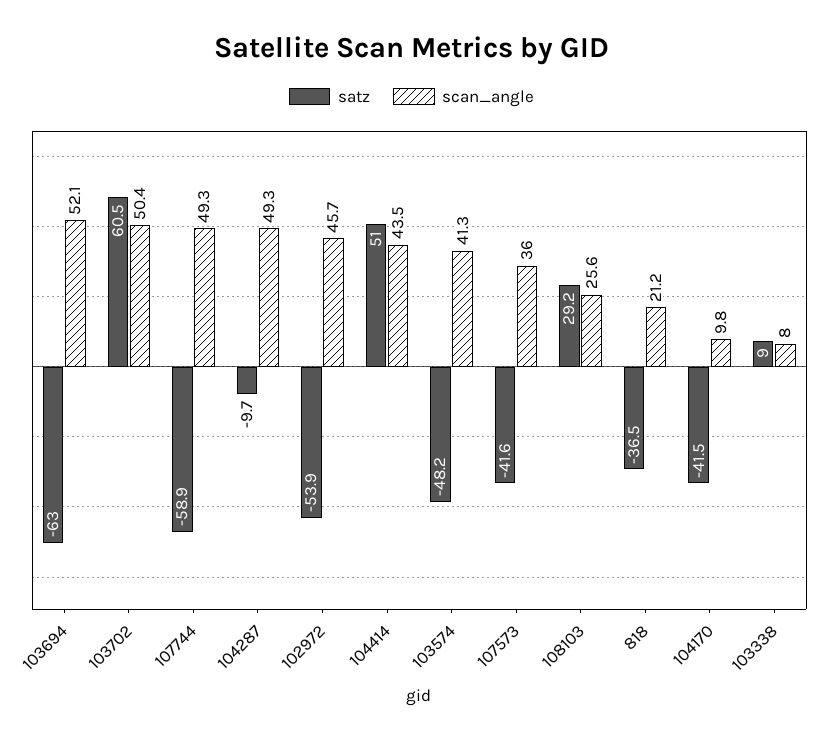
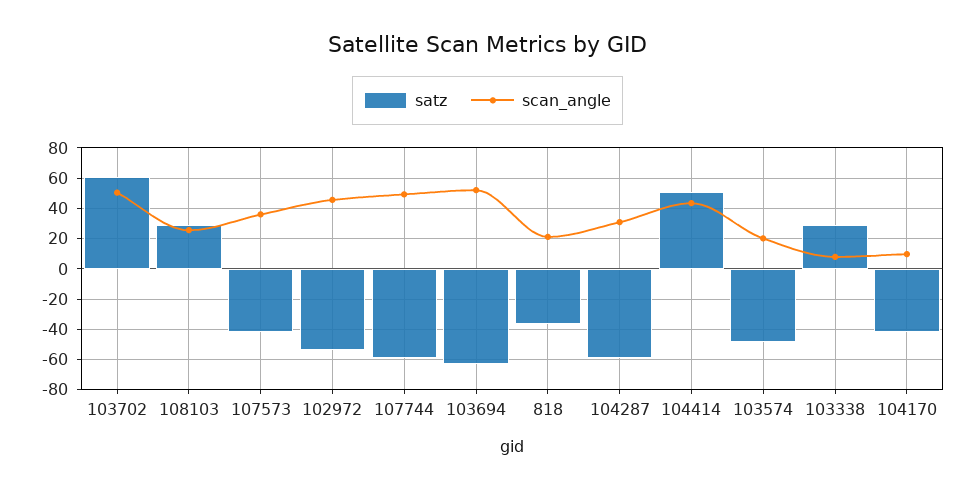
satz, 104287: -9.7 -> -60
scan_angle, 104287: 49.3 -> 30
scan_angle, 103574: 41.3 -> 20
satz, 103338: 9 -> 30

